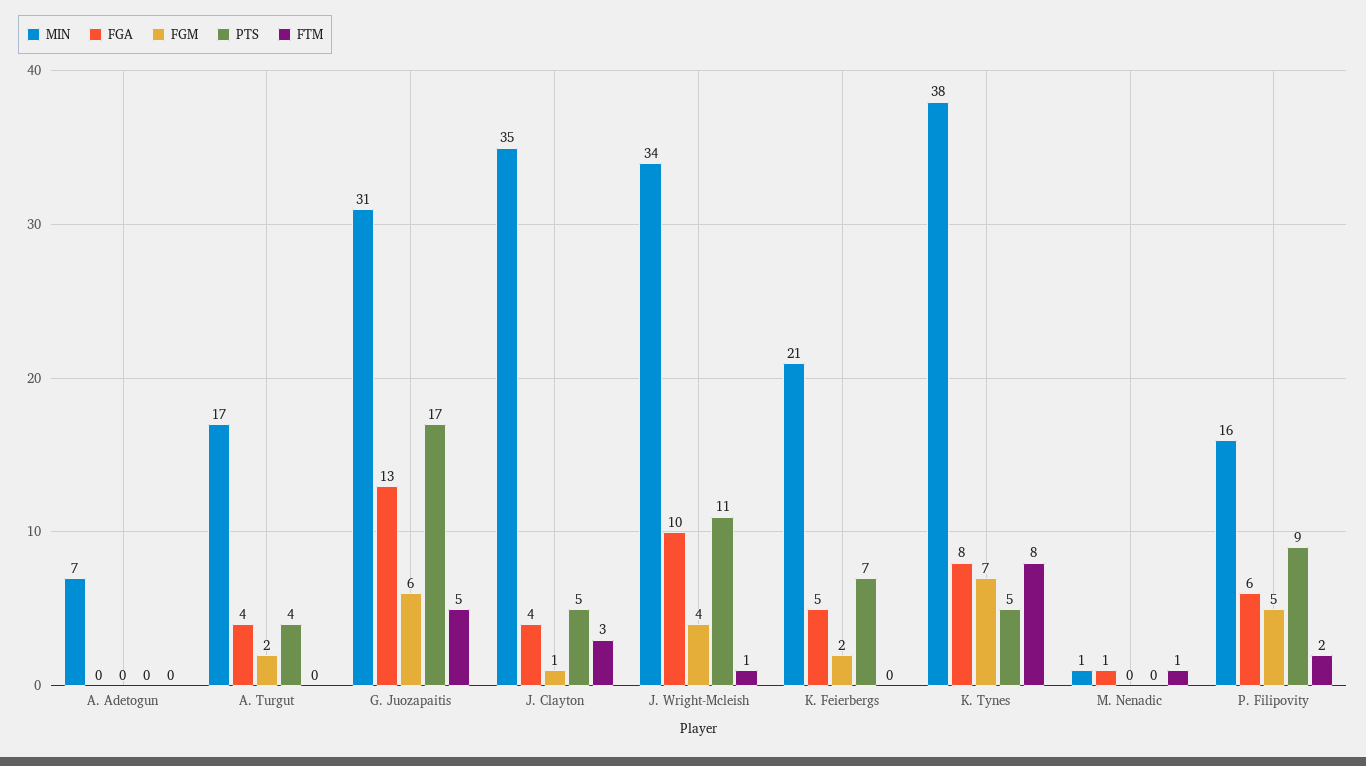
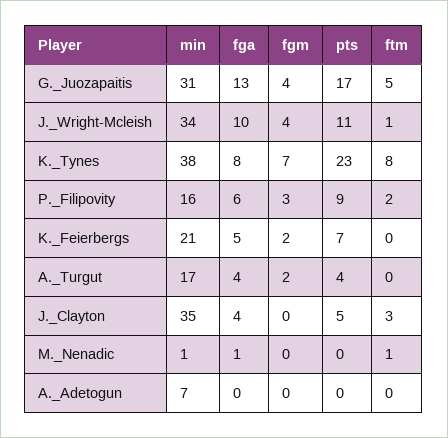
FGM, G. Juozapaitis: 6 -> 4
FGM, J. Clayton: 1 -> 0
PTS, K. Tynes: 5 -> 23
FGM, P. Filipovity: 5 -> 3

